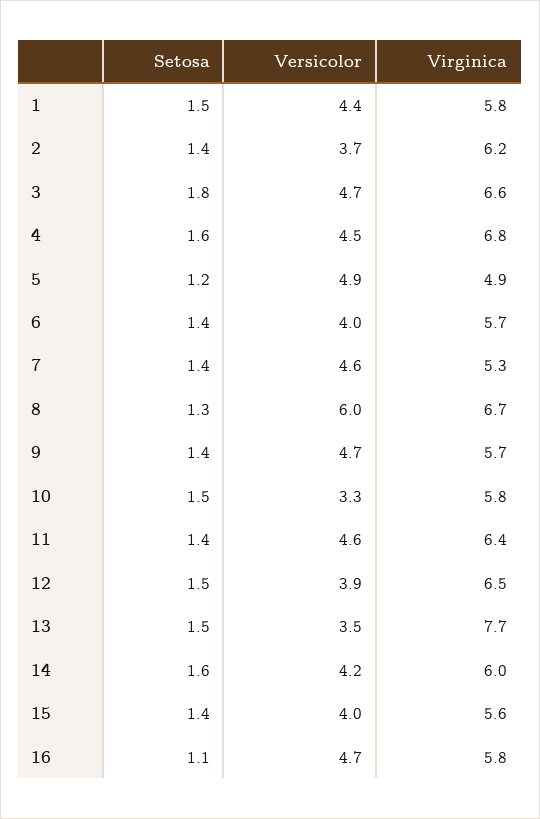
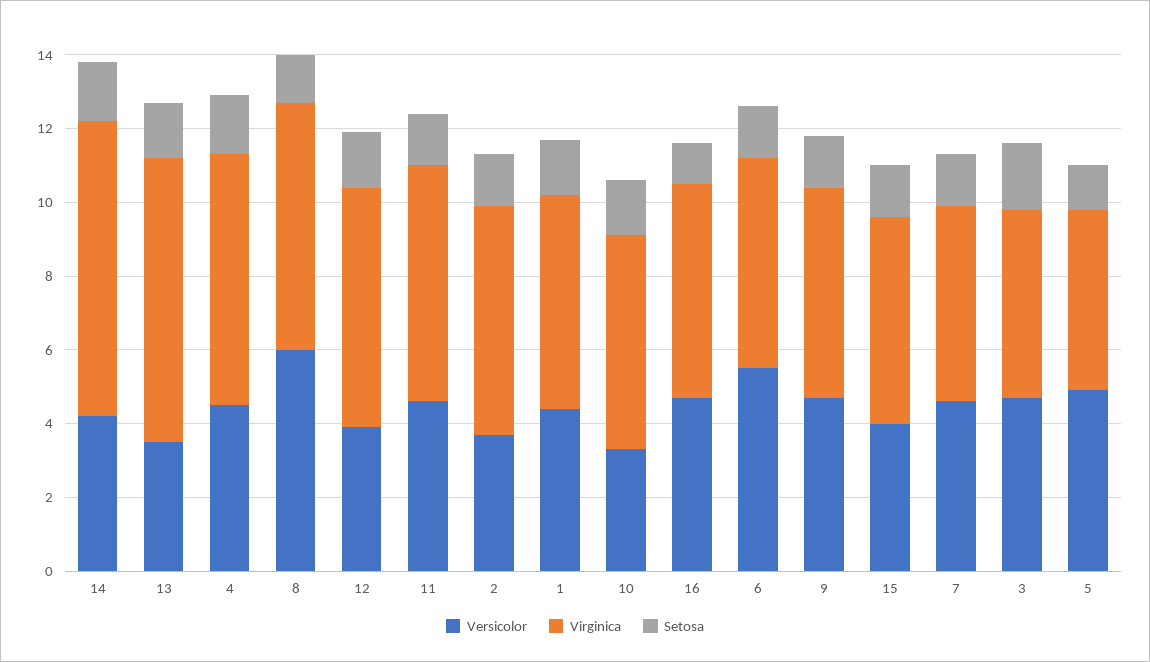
Virginica, 3: 6.6 -> 5
Versicolor, 6: 4 -> 5.5
Virginica, 14: 6 -> 8

